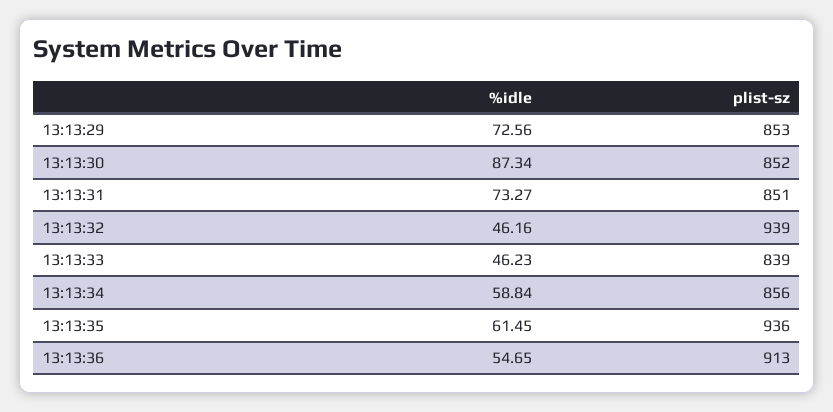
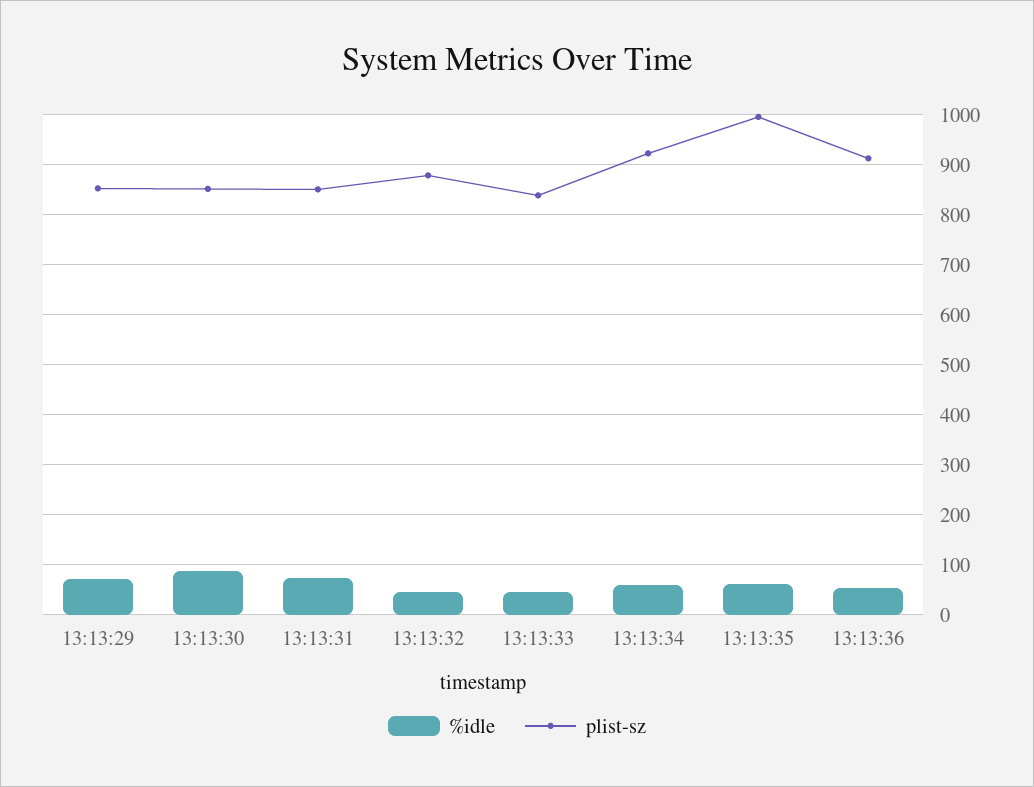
plist-sz, 13:13:32: 939 -> 880
plist-sz, 13:13:34: 856 -> 920
plist-sz, 13:13:35: 936 -> 1000

